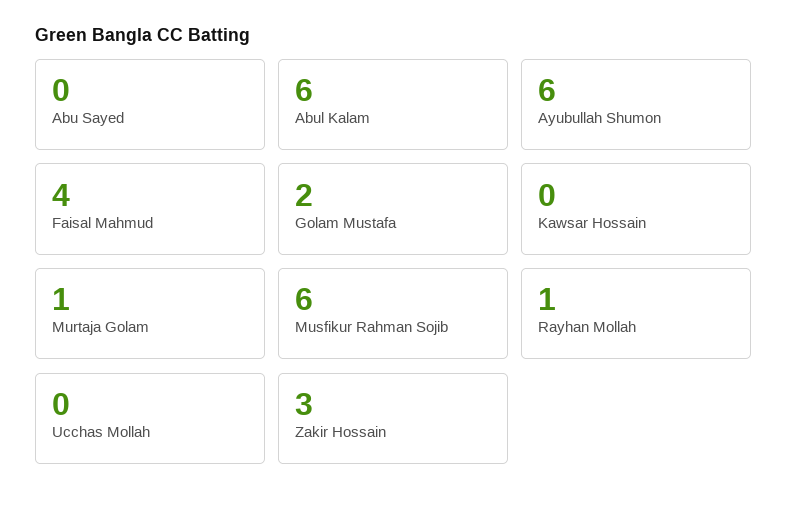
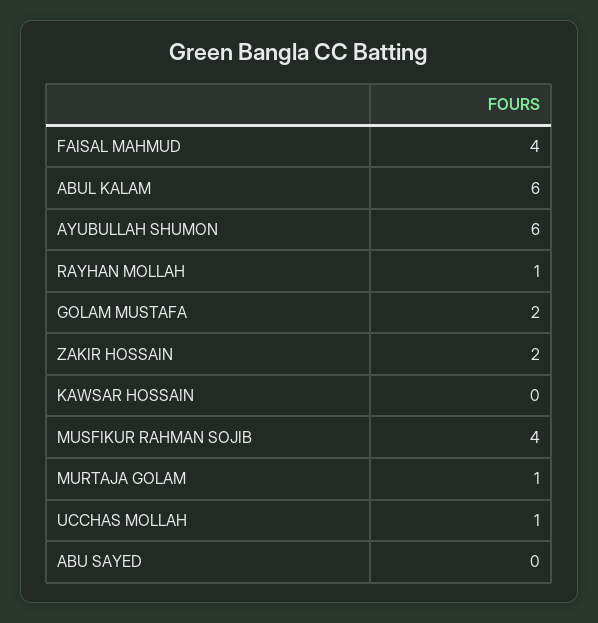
Musfikur Rahman Sojib: 6 -> 4
Ucchas Mollah: 0 -> 1
Zakir Hossain: 3 -> 2

